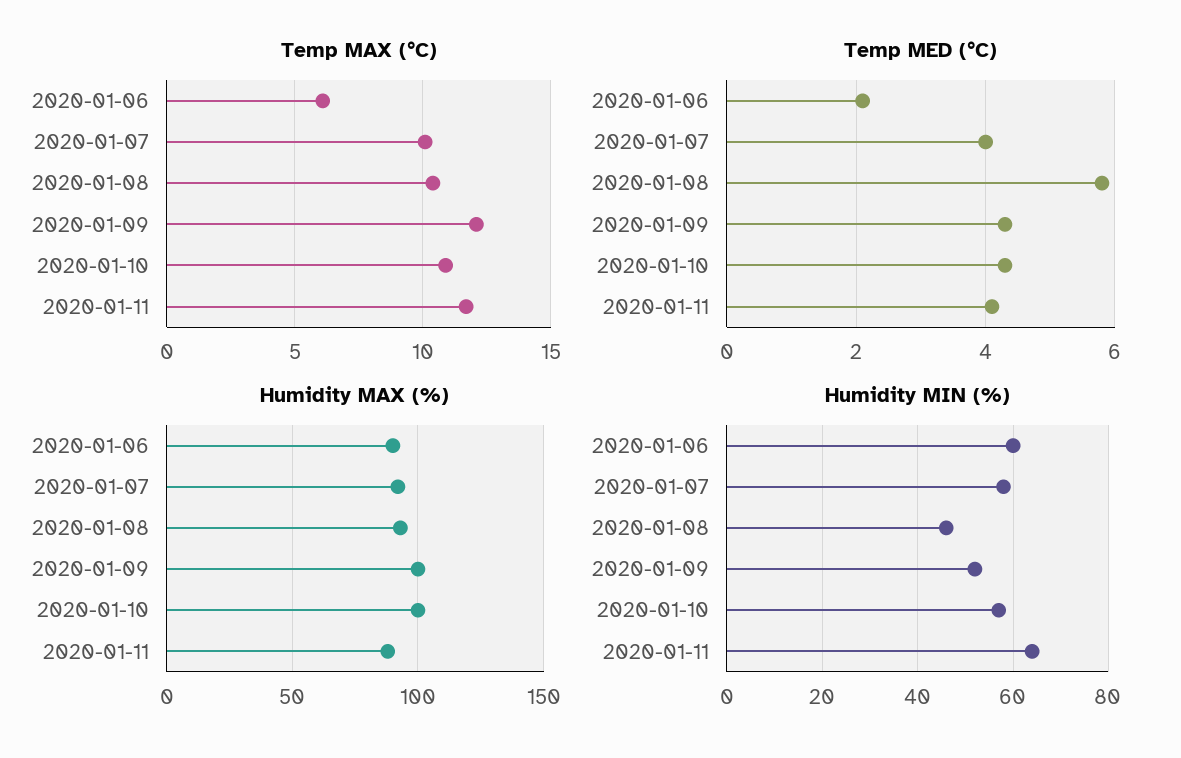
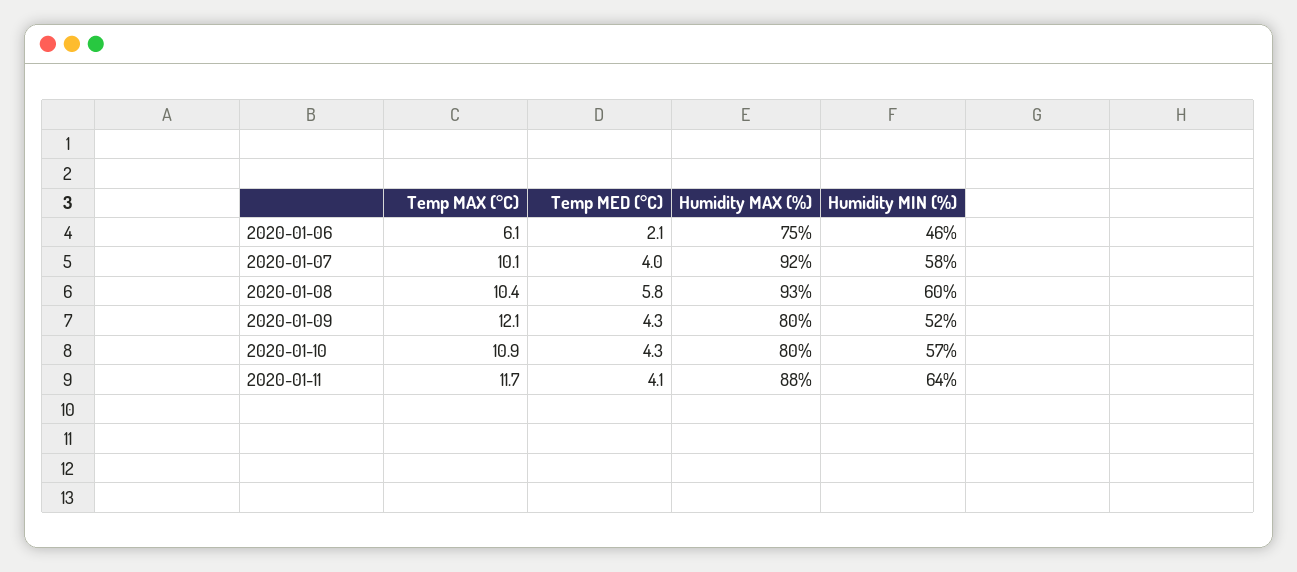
Humidity MAX (%), 2020-01-06: 90 -> 75
Humidity MAX (%), 2020-01-09: 100 -> 80
Humidity MAX (%), 2020-01-10: 100 -> 80
Humidity MIN (%), 2020-01-06: 60 -> 46
Humidity MIN (%), 2020-01-08: 45 -> 60

